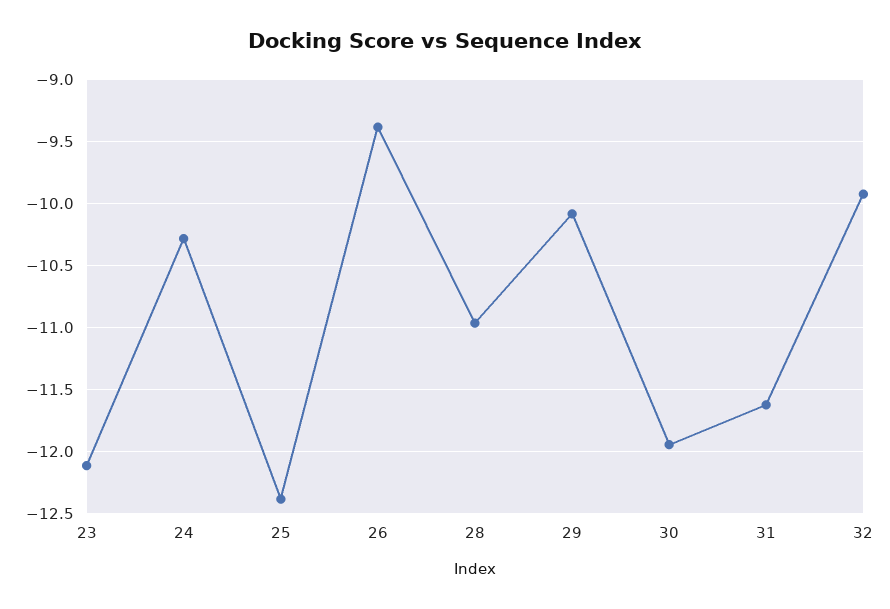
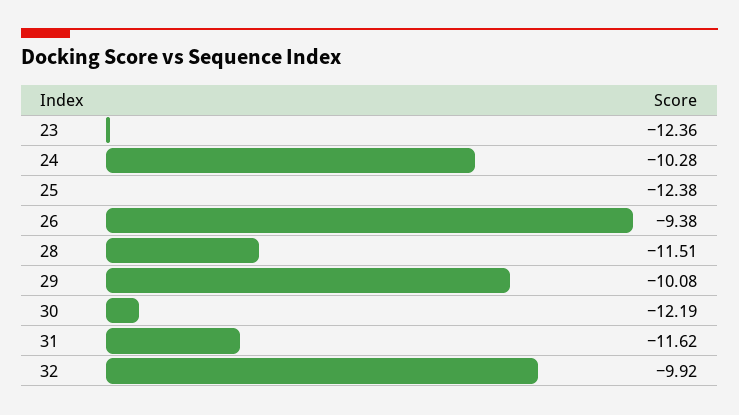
23: -12.1 -> -12.36
28: -10.95 -> -11.51
30: -11.95 -> -12.19

